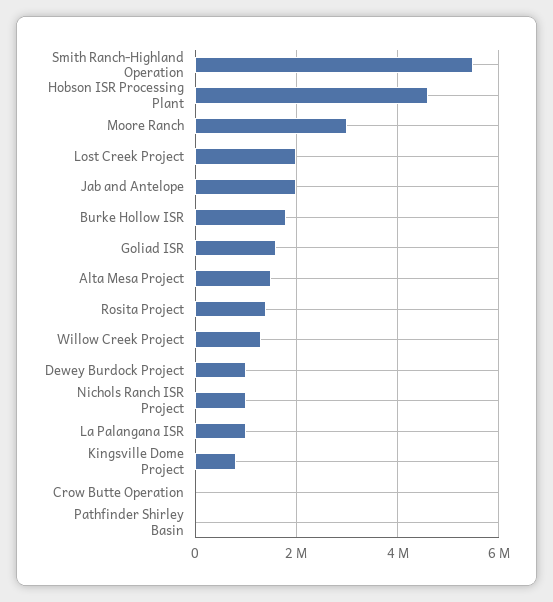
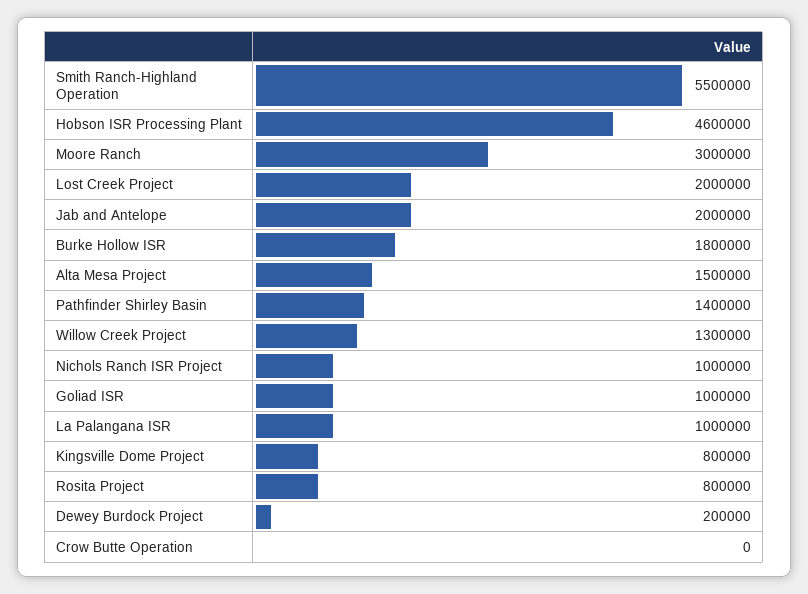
Goliad ISR: 1600000 -> 1000000
Rosita Project: 1400000 -> 800000
Dewey Burdock Project: 1000000 -> 200000
Pathfinder Shirley Basin: 0 -> 1400000

